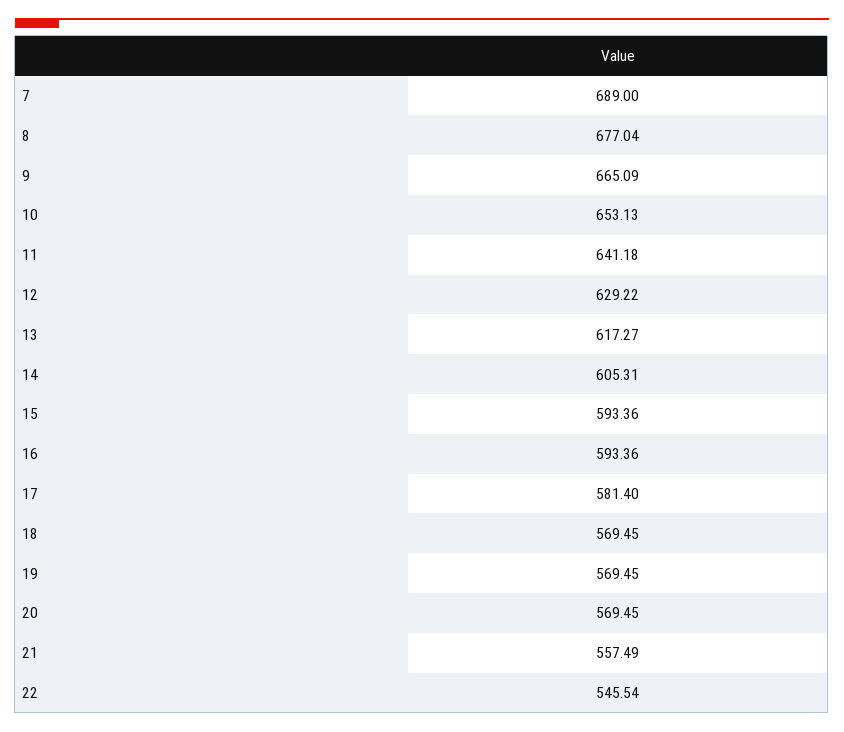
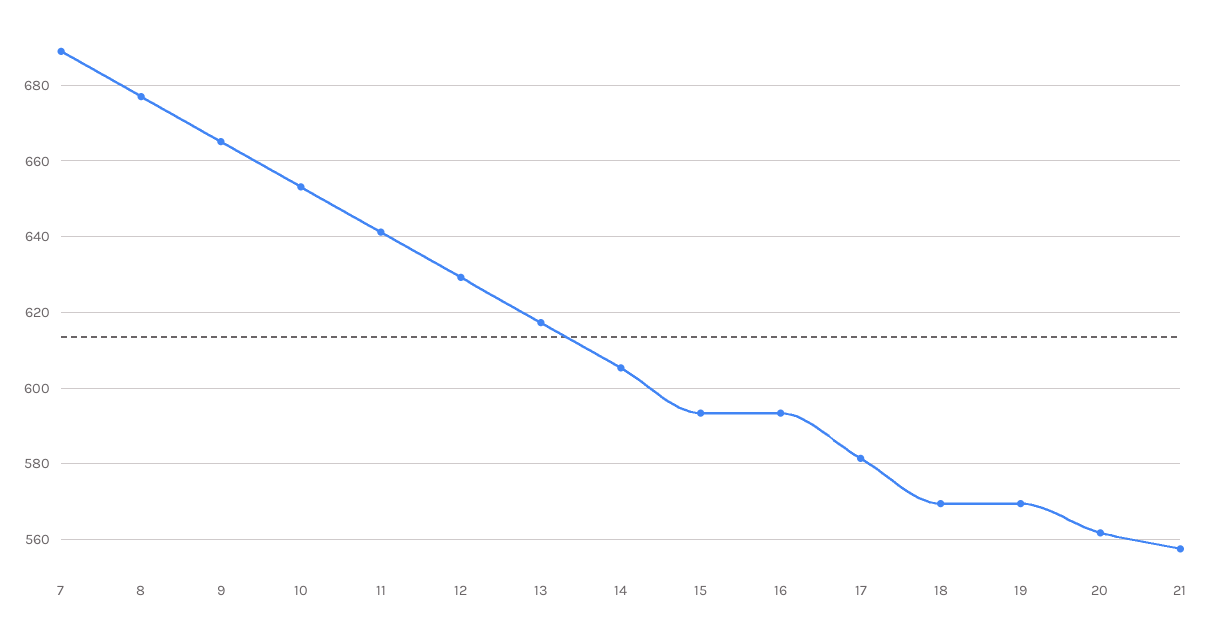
20: 569.45 -> 562
22: 545.54 -> none

